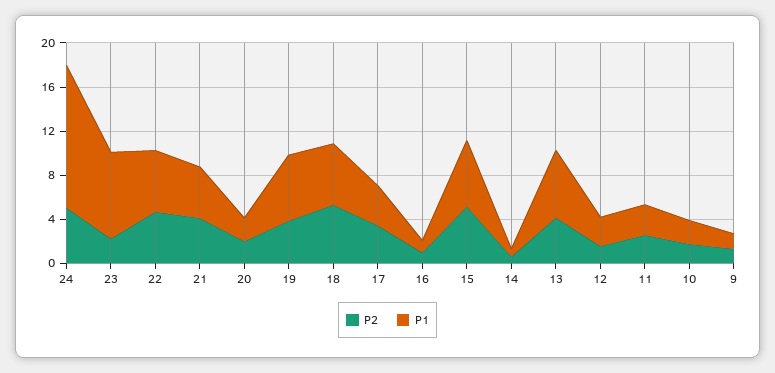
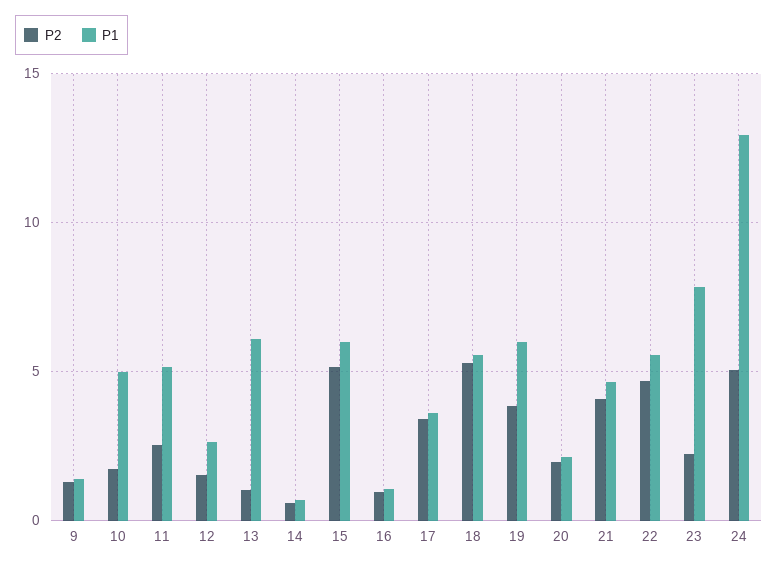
P2, 13: 4 -> 1
P1, 11: 3 -> 5
P1, 10: 2 -> 5

